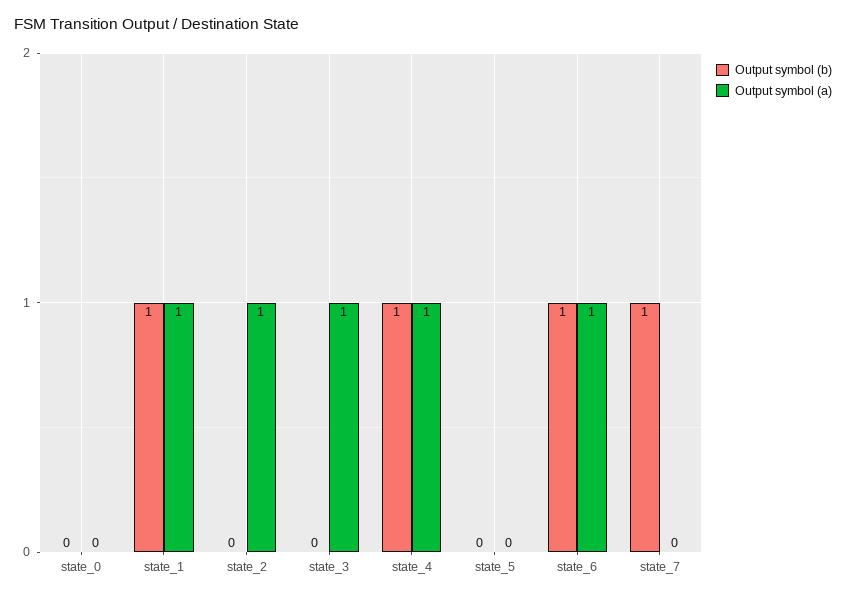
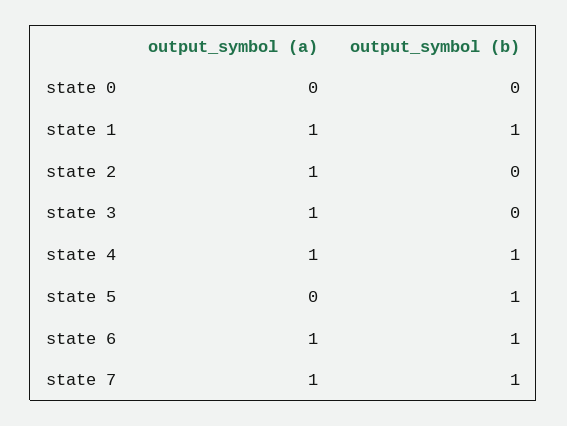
Output symbol (b), state_5: 0 -> 1
Output symbol (a), state_7: 0 -> 1

